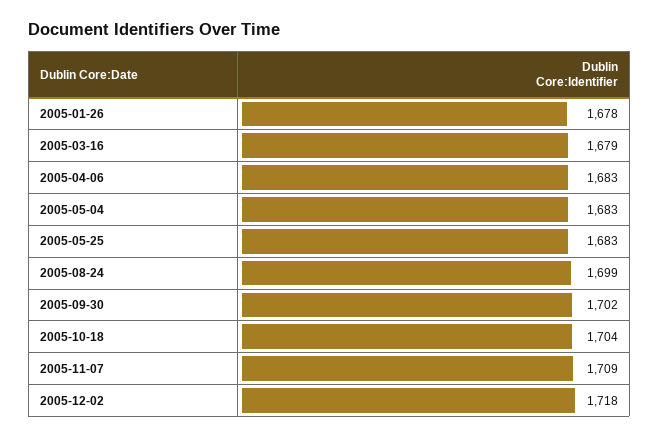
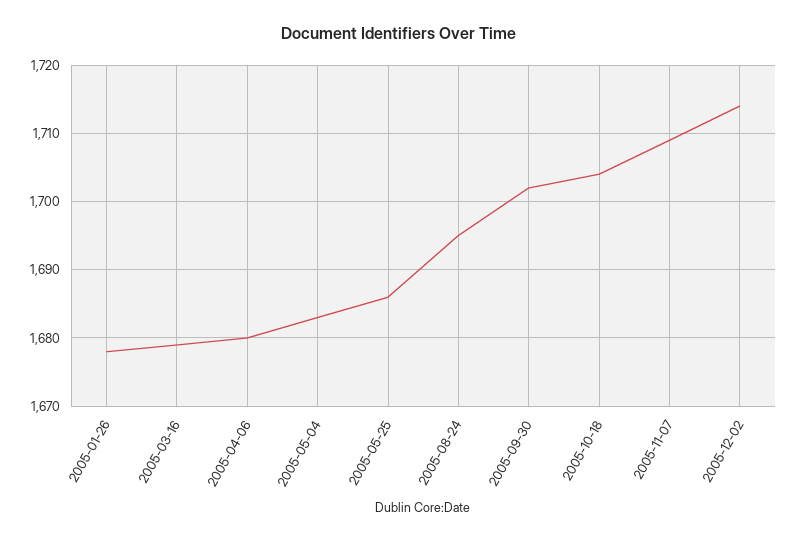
2005-04-06: 1683 -> 1680
2005-05-25: 1683 -> 1686
2005-08-24: 1699 -> 1695
2005-12-02: 1718 -> 1714

